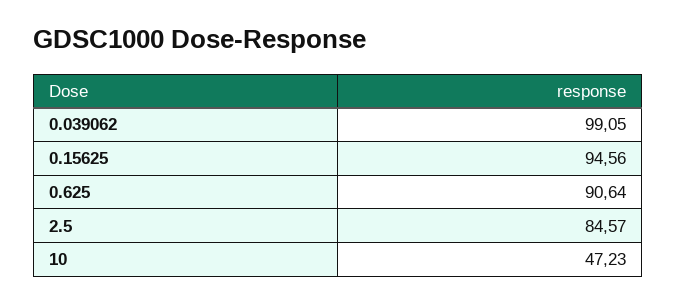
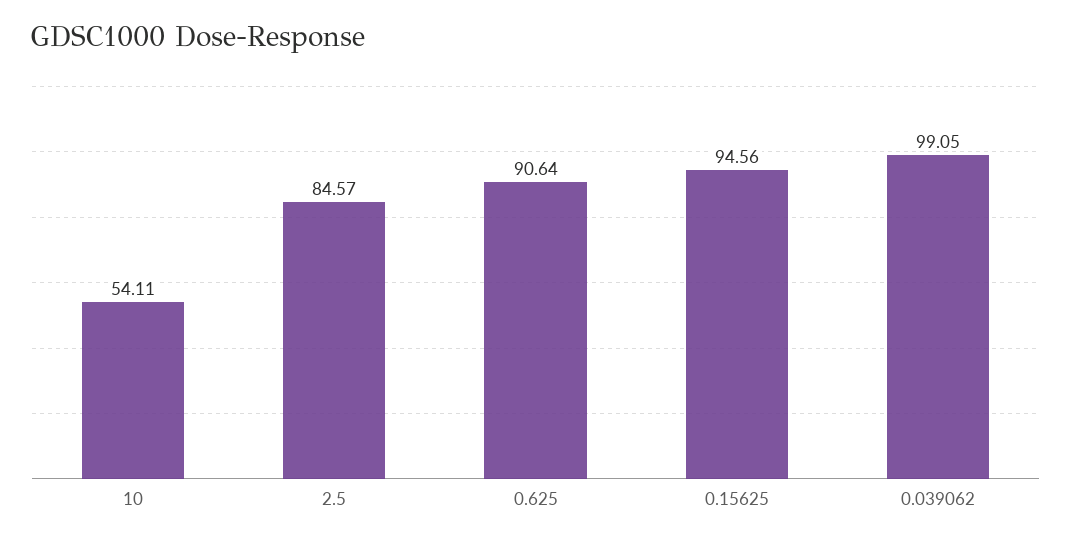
10: 47.23 -> 54.11

